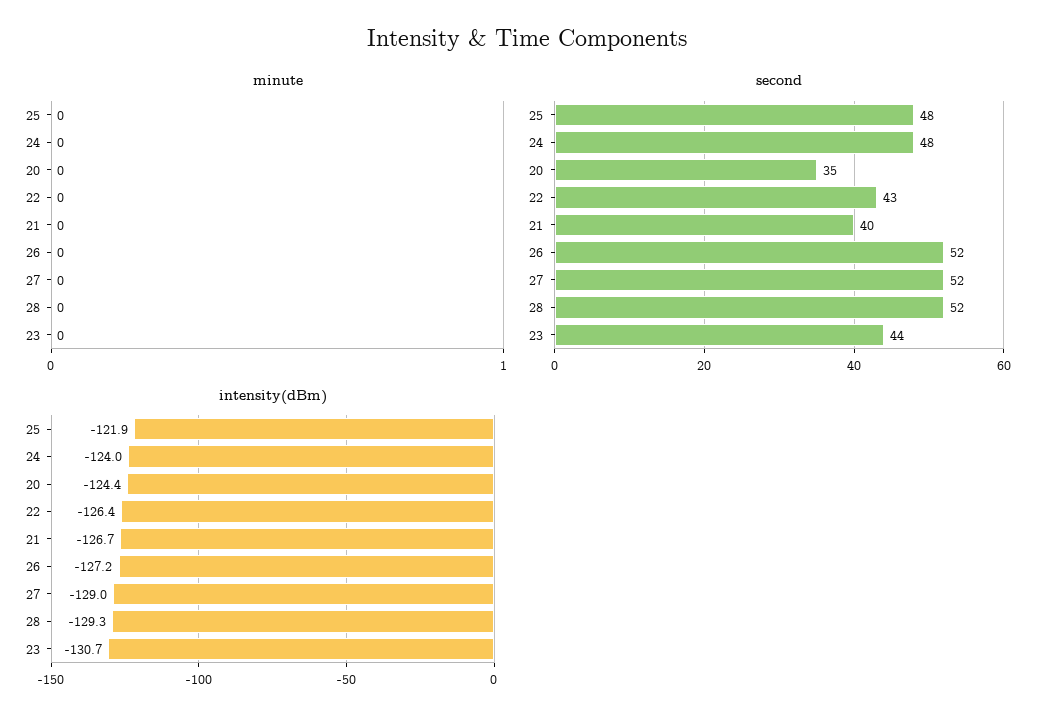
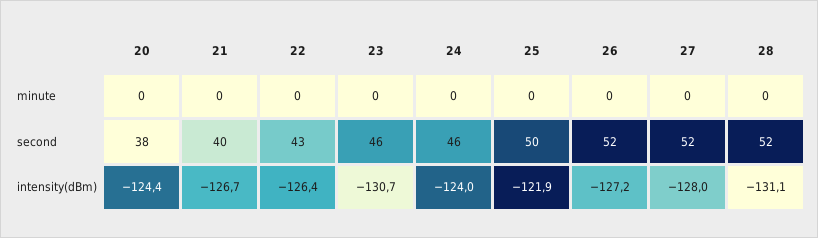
second, 25: 48 -> 50
second, 24: 48 -> 46
second, 20: 35 -> 38
second, 23: 44 -> 46
intensity(dBm), 27: -129 -> -128
intensity(dBm), 28: -129.3 -> -131.1

